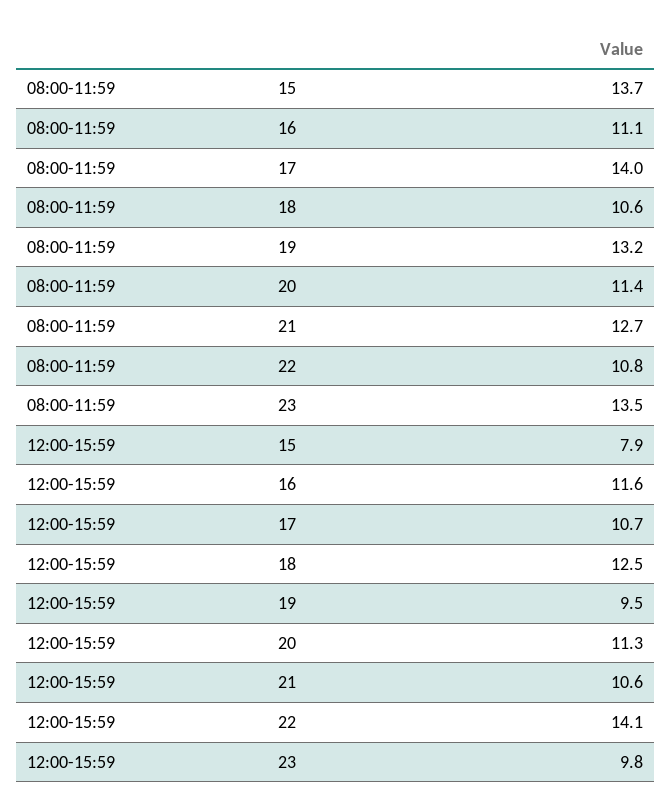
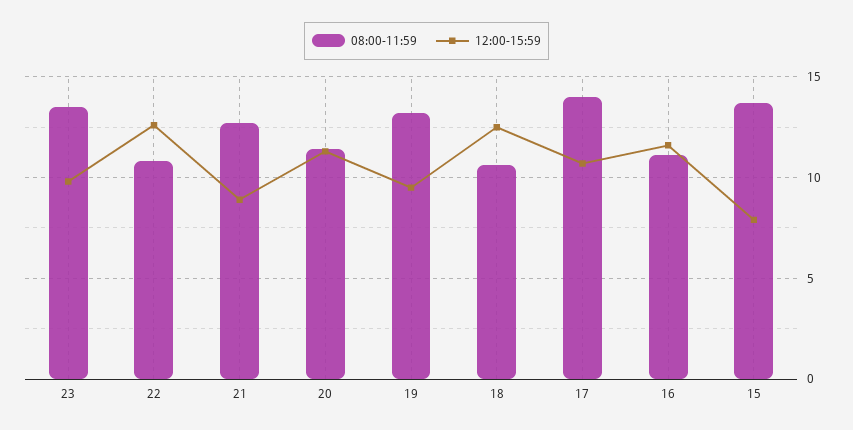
12:00-15:59, 21: 10.6 -> 9
12:00-15:59, 22: 14.1 -> 12.5

